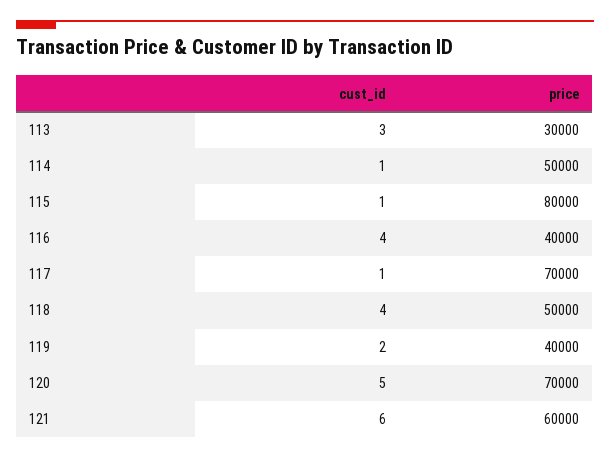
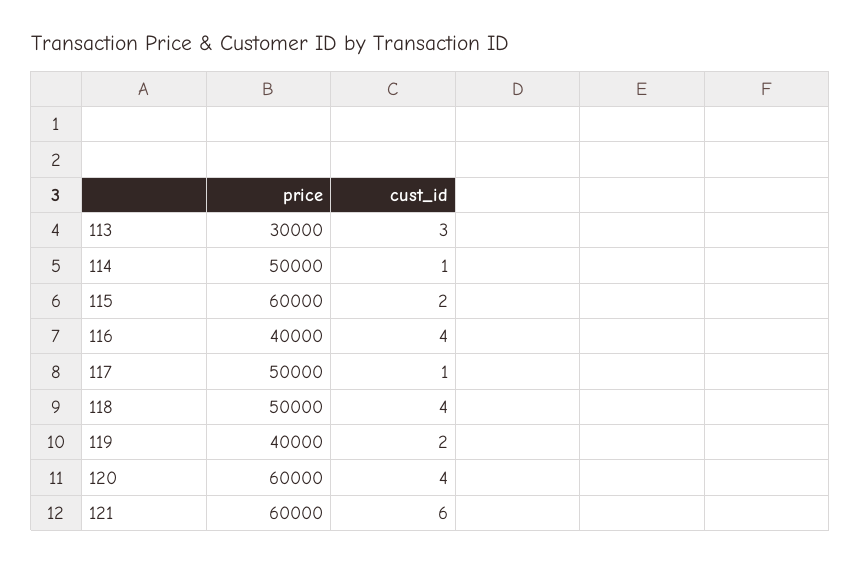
cust_id, 115: 1 -> 2
price, 115: 80000 -> 60000
price, 117: 70000 -> 50000
cust_id, 120: 5 -> 4
price, 120: 70000 -> 60000

